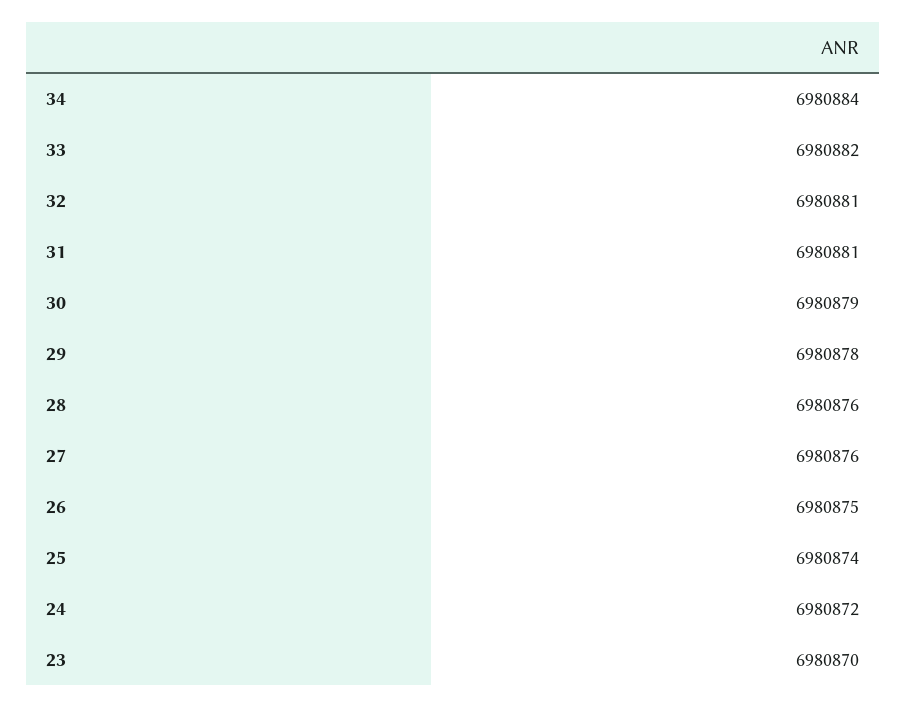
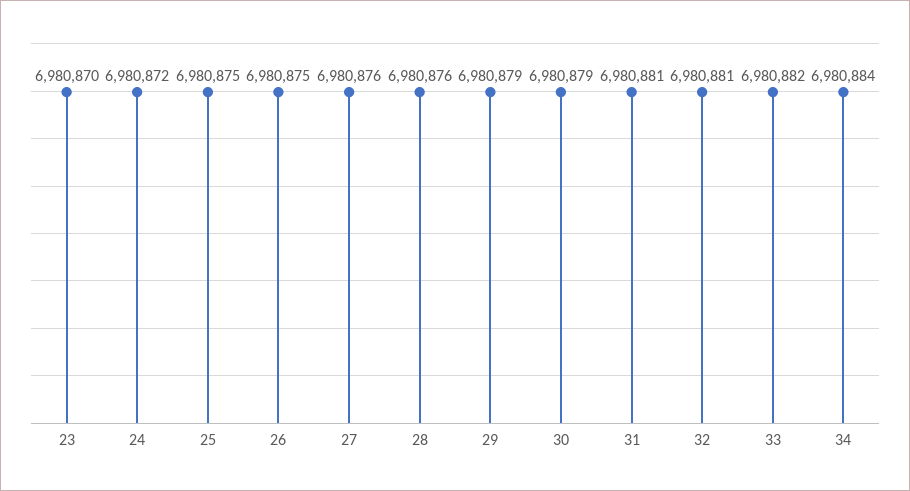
29: 6980878 -> 6980879
25: 6980874 -> 6980875

